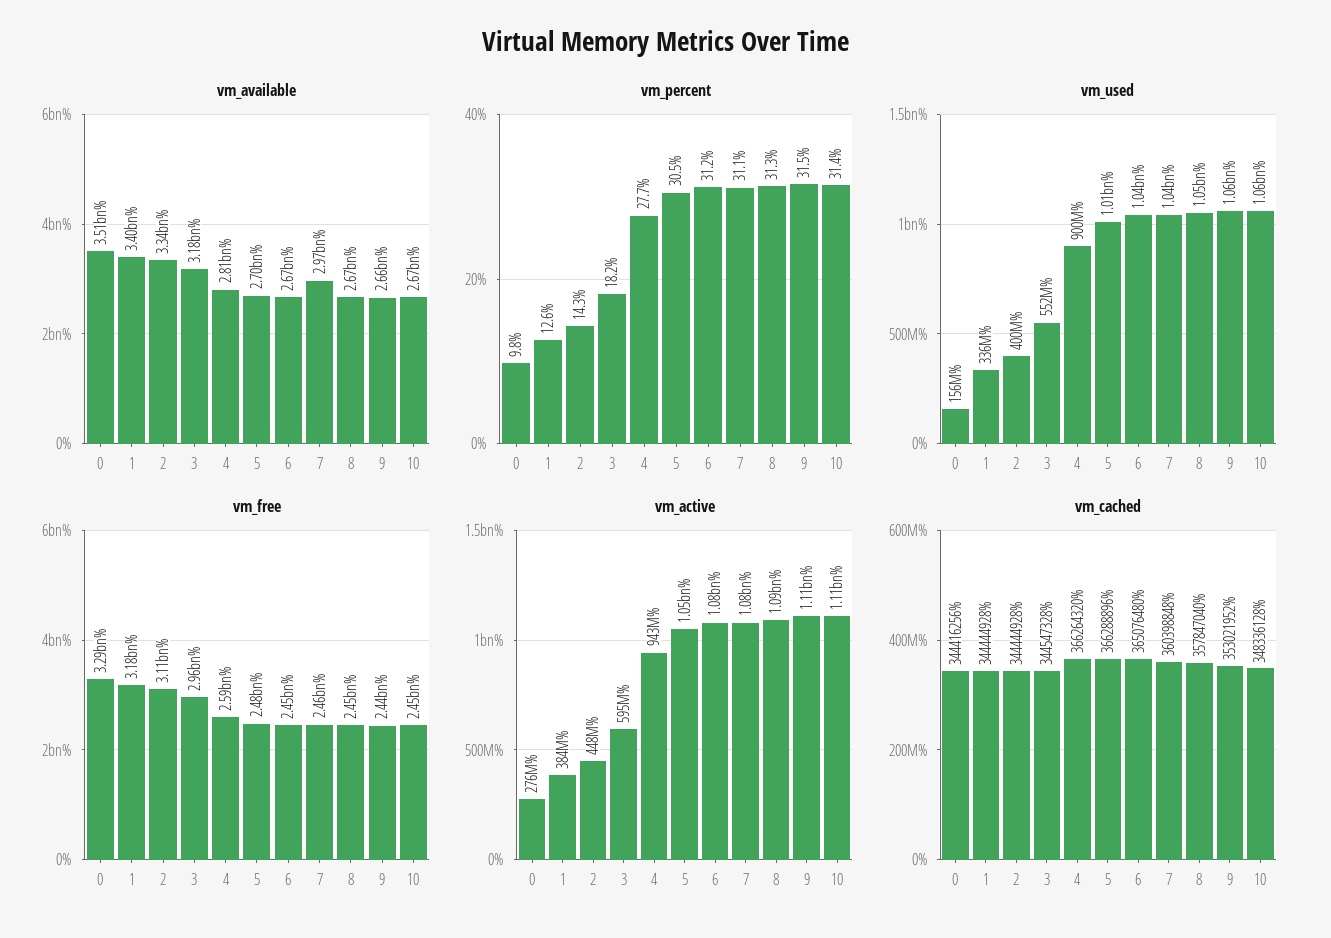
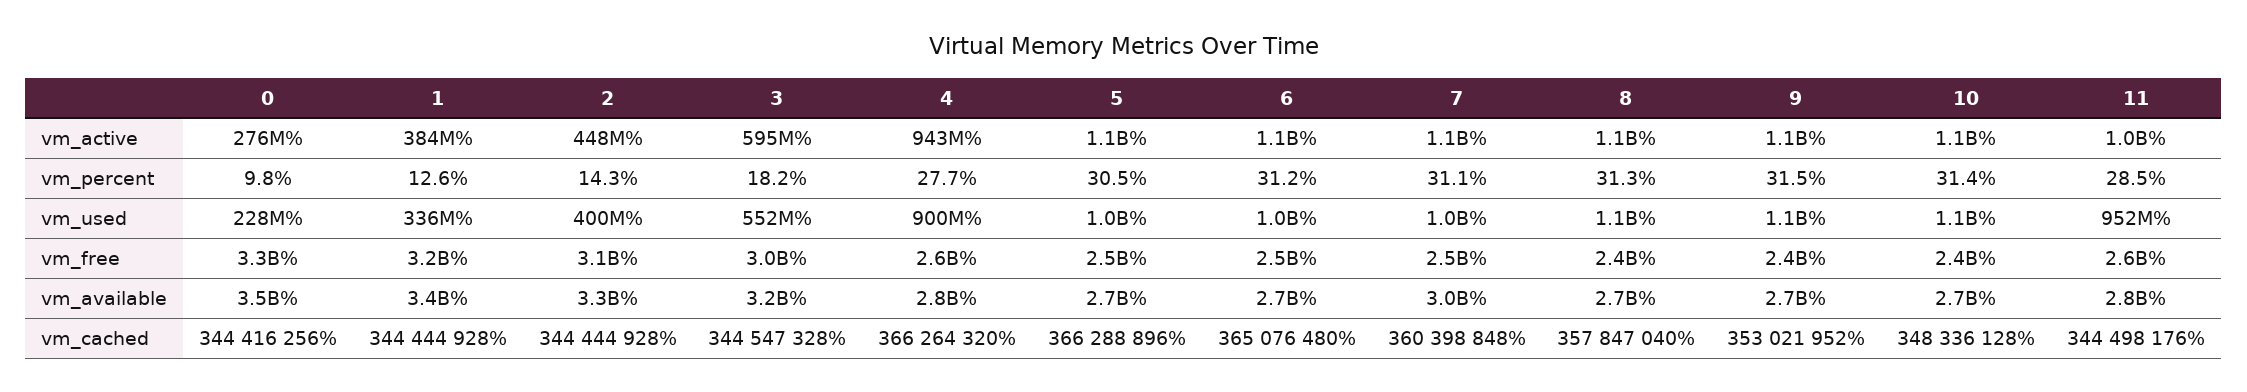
vm_used, 0: 156000000 -> 228000000
vm_active, 11: none -> 1000000000
vm_percent, 11: none -> 28.5
vm_used, 11: none -> 952000000
vm_free, 11: none -> 2600000000
vm_available, 11: none -> 2800000000
vm_cached, 11: none -> 344498176

